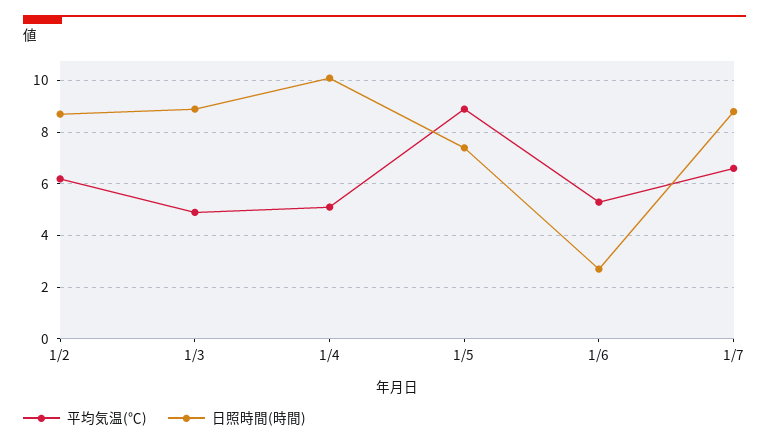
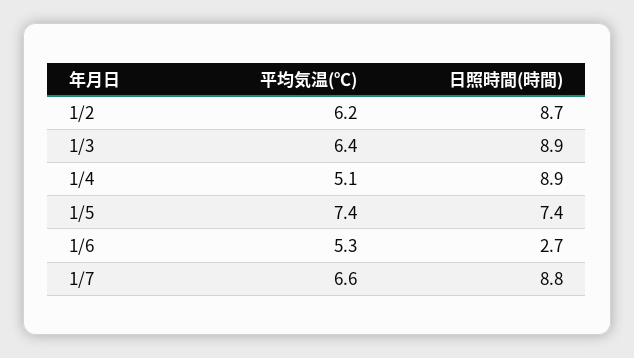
平均気温(℃), 1/3: 5 -> 6.4
日照時間(時間), 1/4: 10 -> 8.9
平均気温(℃), 1/5: 9 -> 7.4

